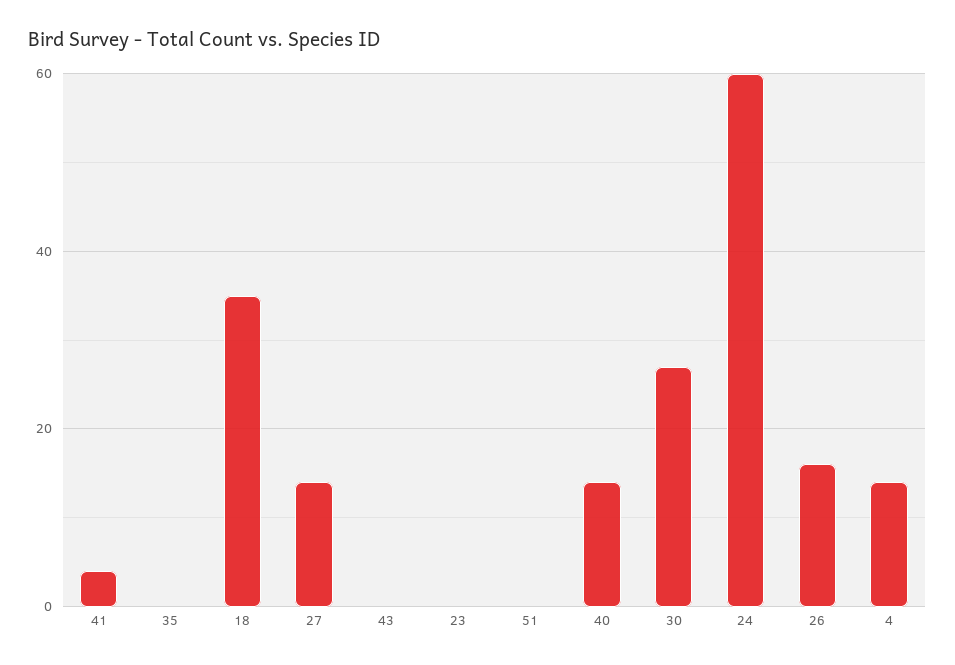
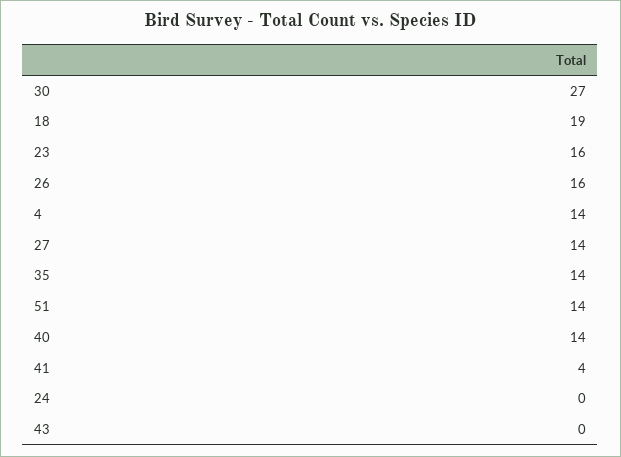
35: 0 -> 14
18: 35 -> 19
23: 0 -> 16
51: 0 -> 14
24: 60 -> 0

